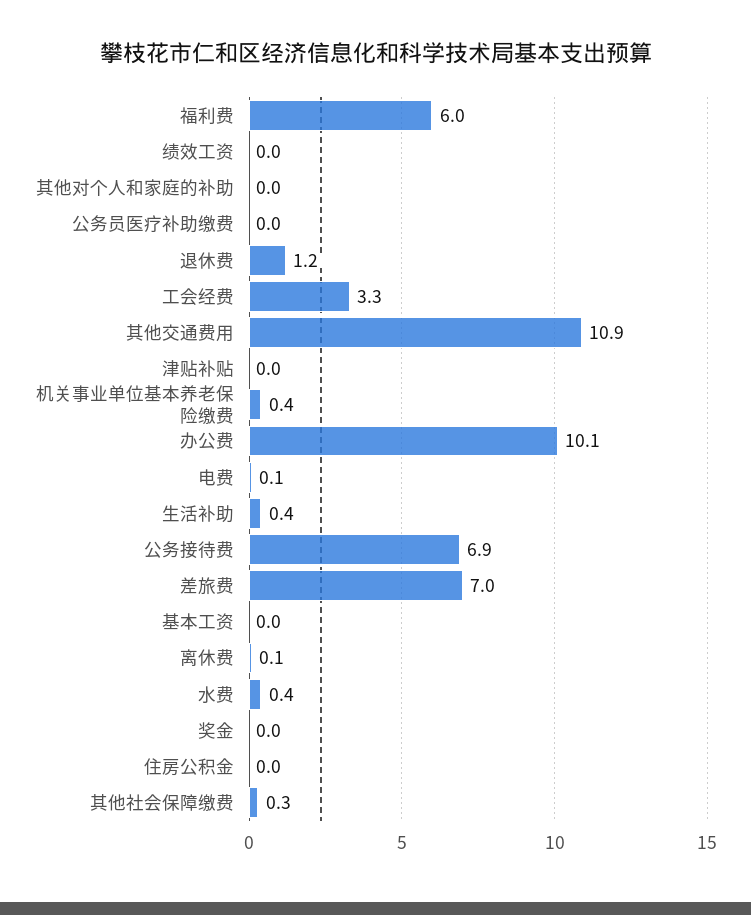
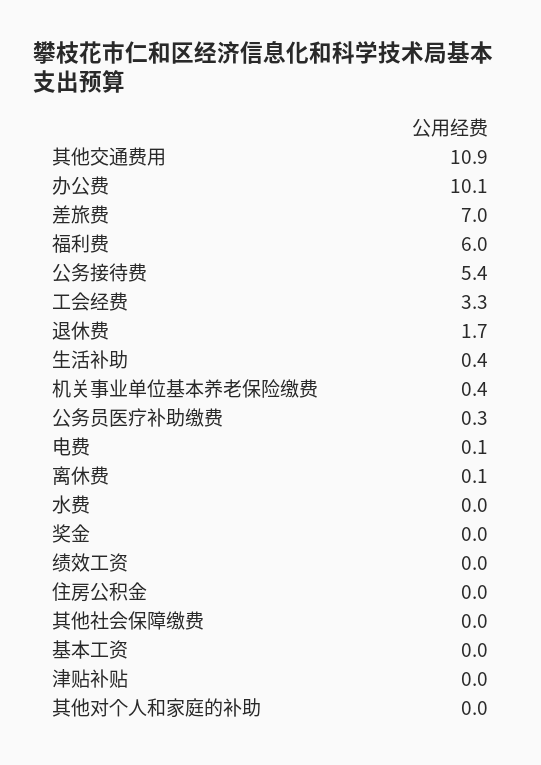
公务员医疗补助缴费: 0 -> 0.3
退休费: 1.2 -> 1.7
公务接待费: 6.9 -> 5.4
水费: 0.4 -> 0
其他社会保障缴费: 0.3 -> 0

